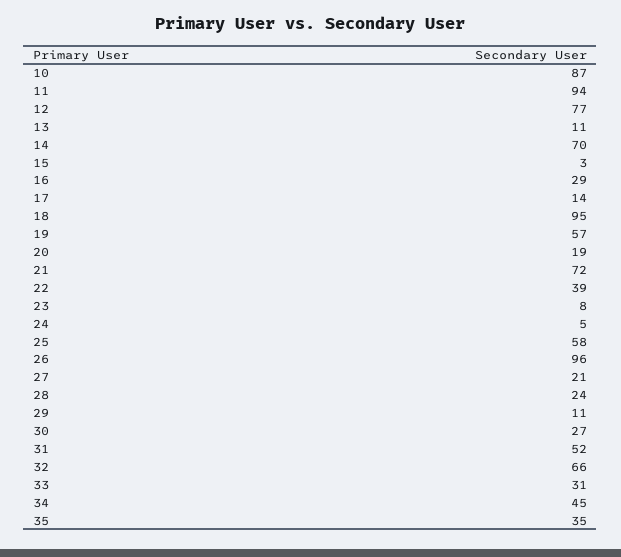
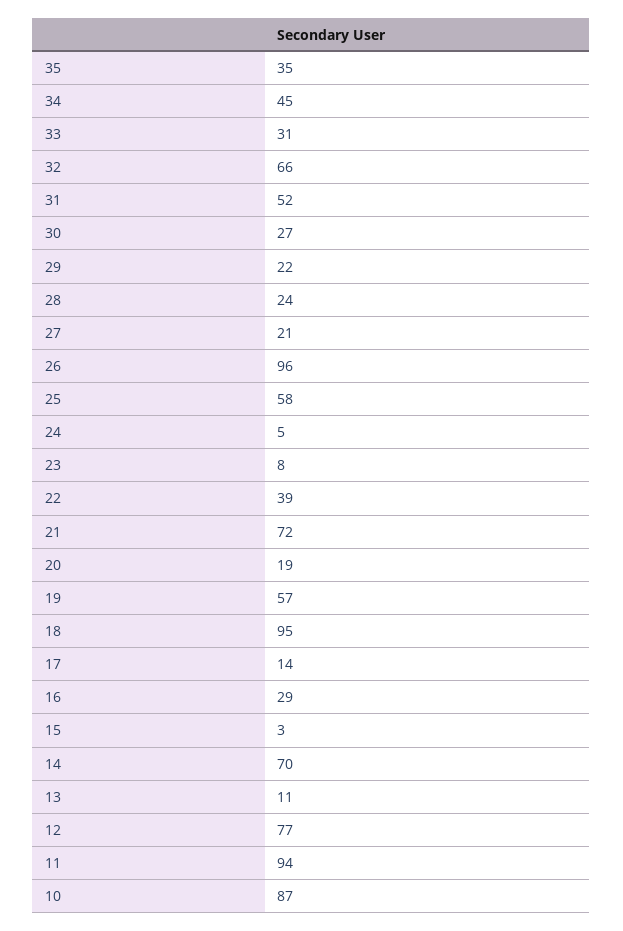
29: 11 -> 22

